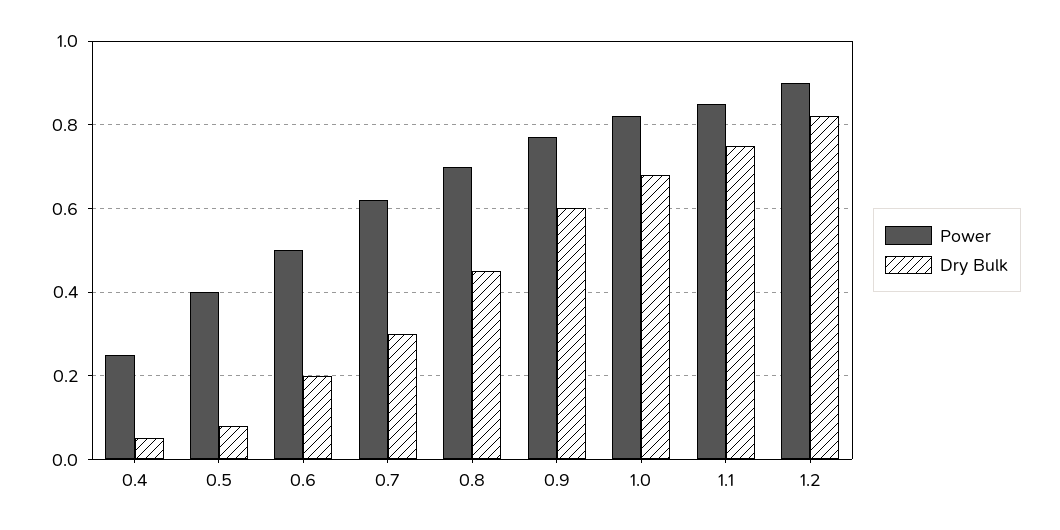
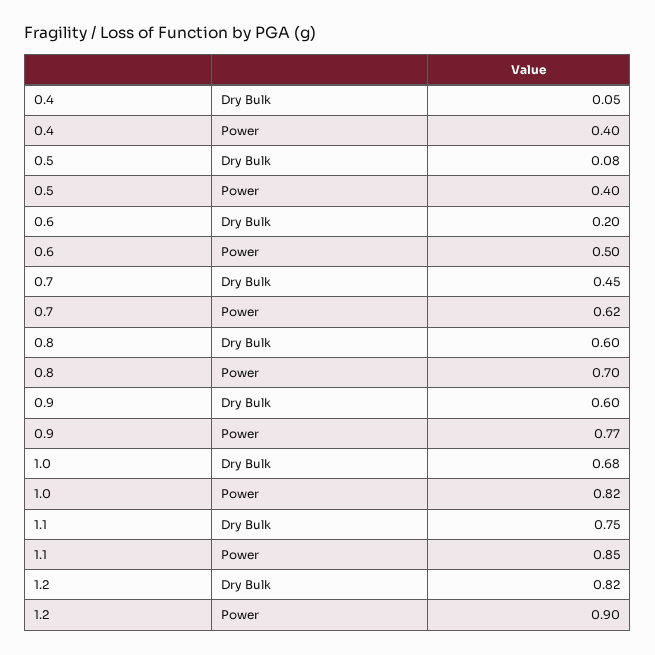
Power, 0.4: 0.25 -> 0.4
Dry Bulk, 0.7: 0.3 -> 0.45
Dry Bulk, 0.8: 0.45 -> 0.6

